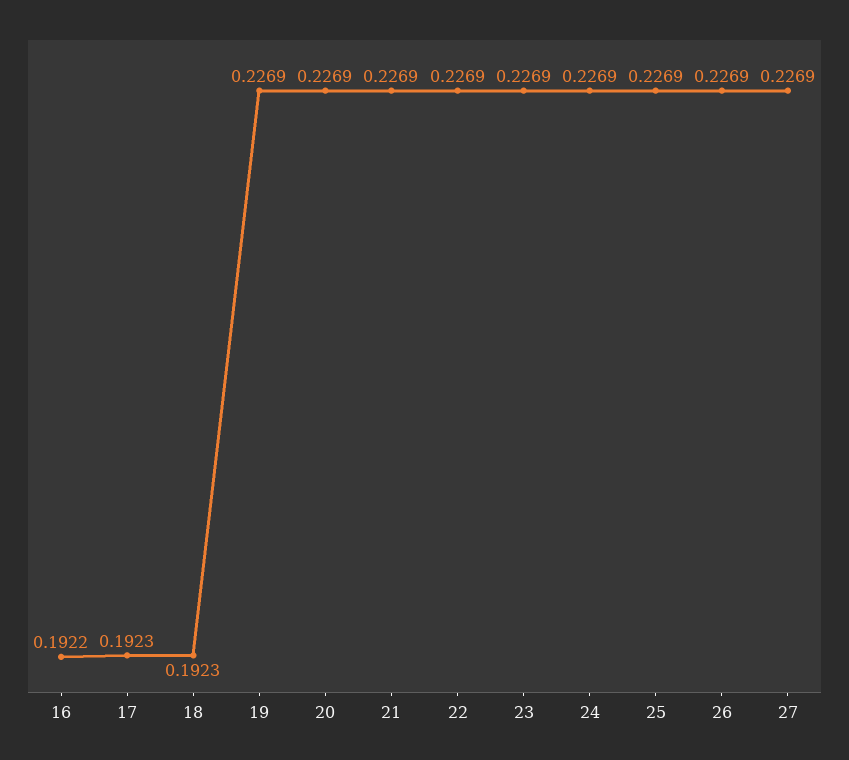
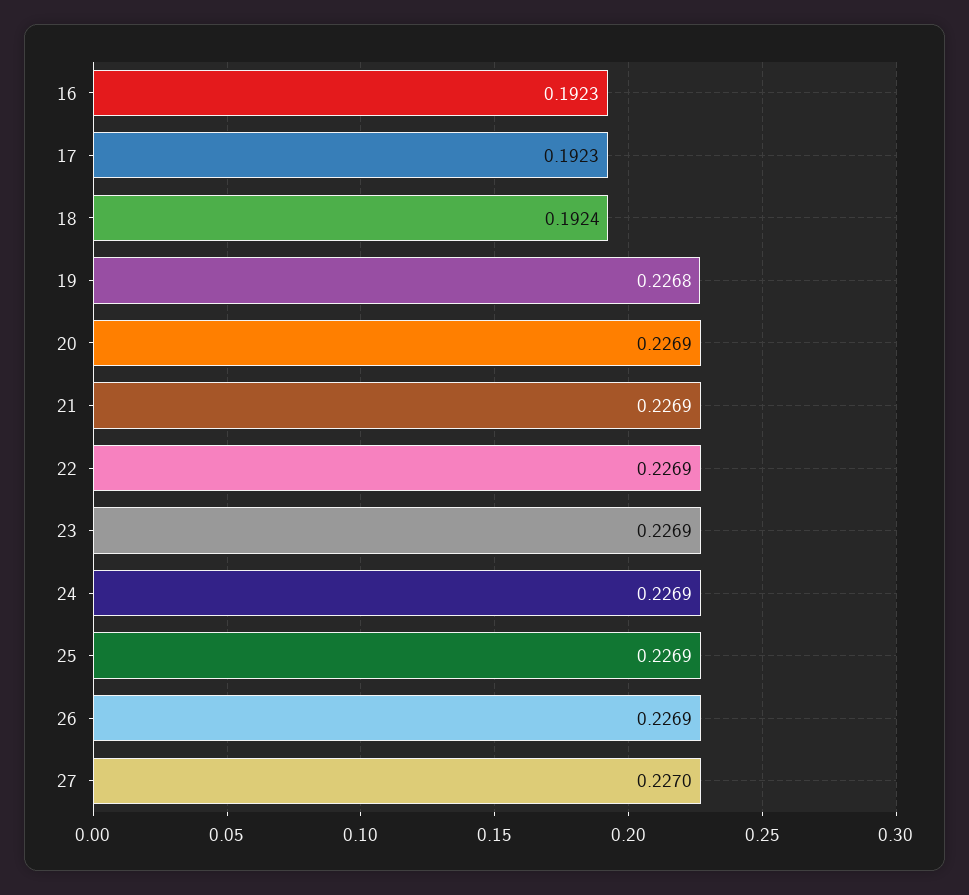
16: 0.1922 -> 0.1923
18: 0.1923 -> 0.1924
19: 0.2269 -> 0.2268
27: 0.2269 -> 0.227

